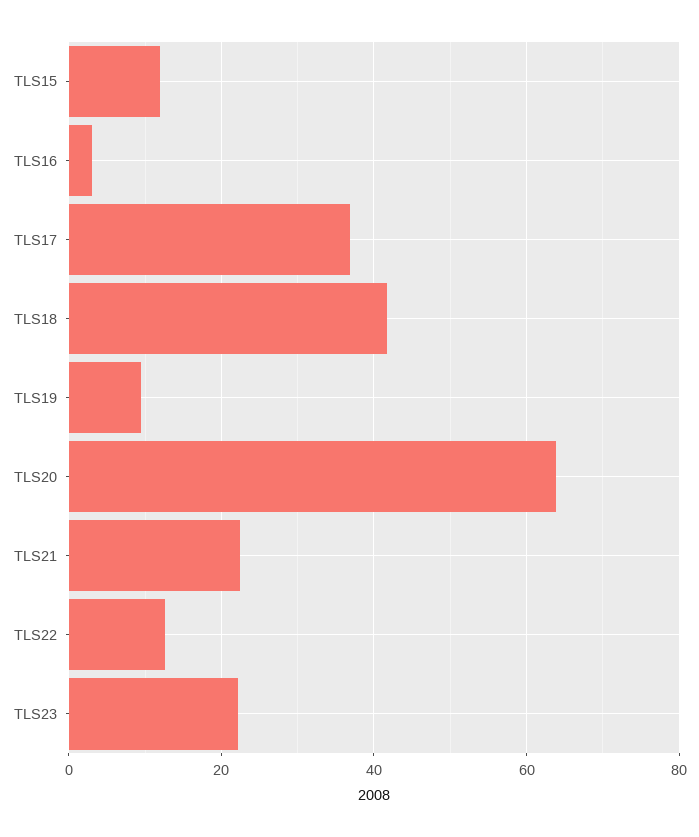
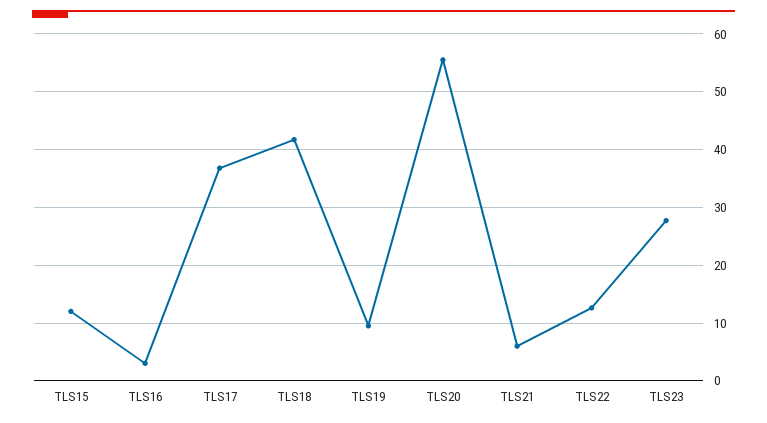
TLS20: 64 -> 56
TLS21: 22 -> 6
TLS23: 22 -> 28

